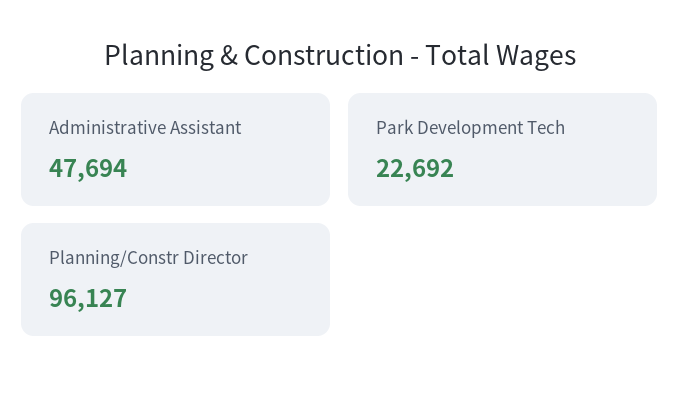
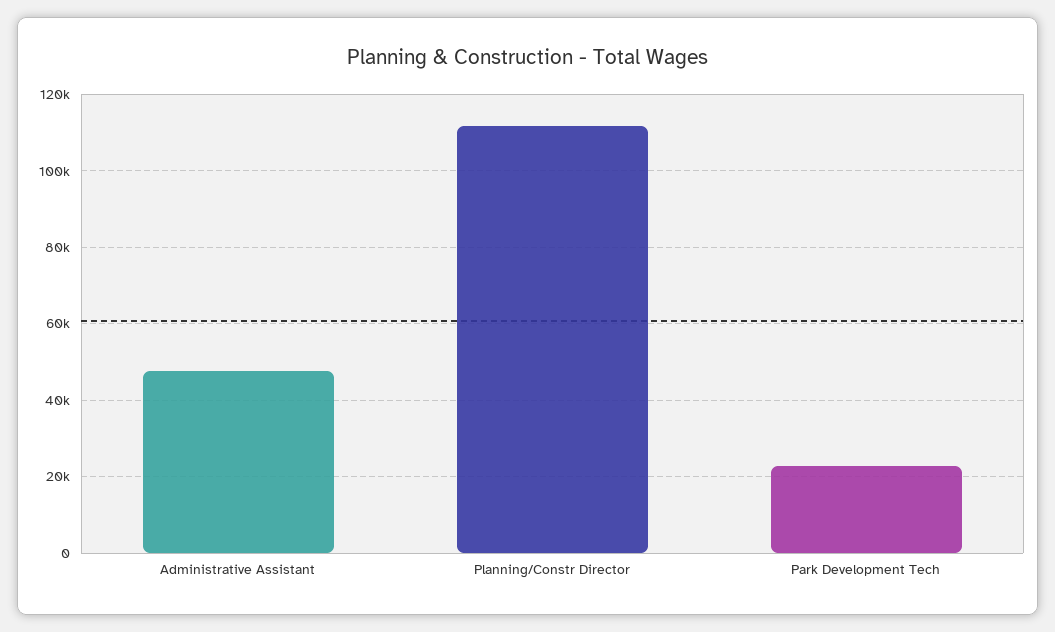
Planning/Constr Director: 96127 -> 112000

